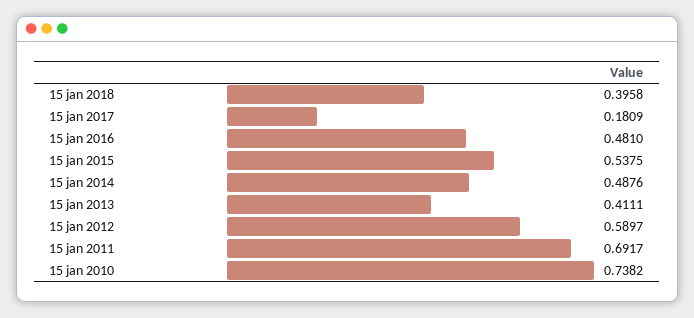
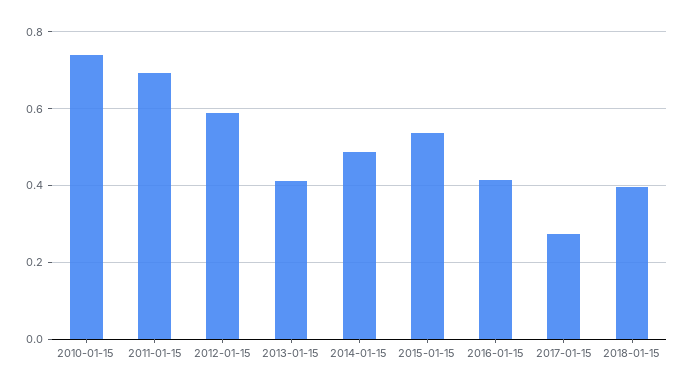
15 jan 2017: 0.1809 -> 0.28
15 jan 2016: 0.481 -> 0.42

